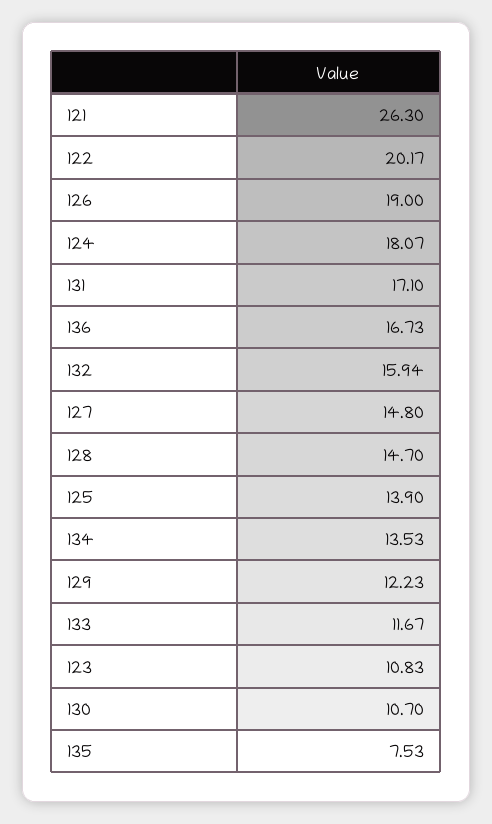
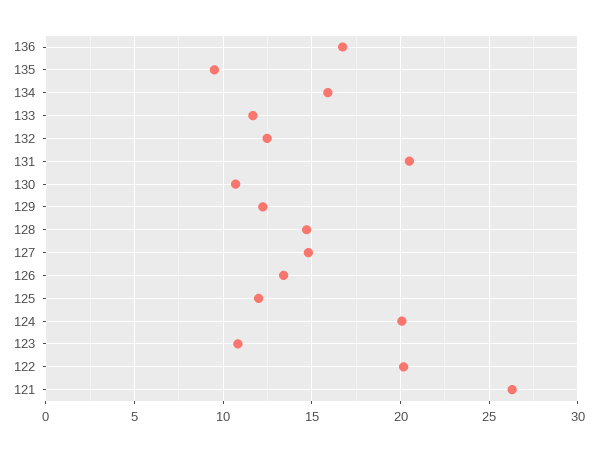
126: 19 -> 13.5
124: 18.07 -> 20
131: 17.1 -> 20.5
132: 15.94 -> 12.5
125: 13.9 -> 12
134: 13.53 -> 16
135: 7.53 -> 9.5

